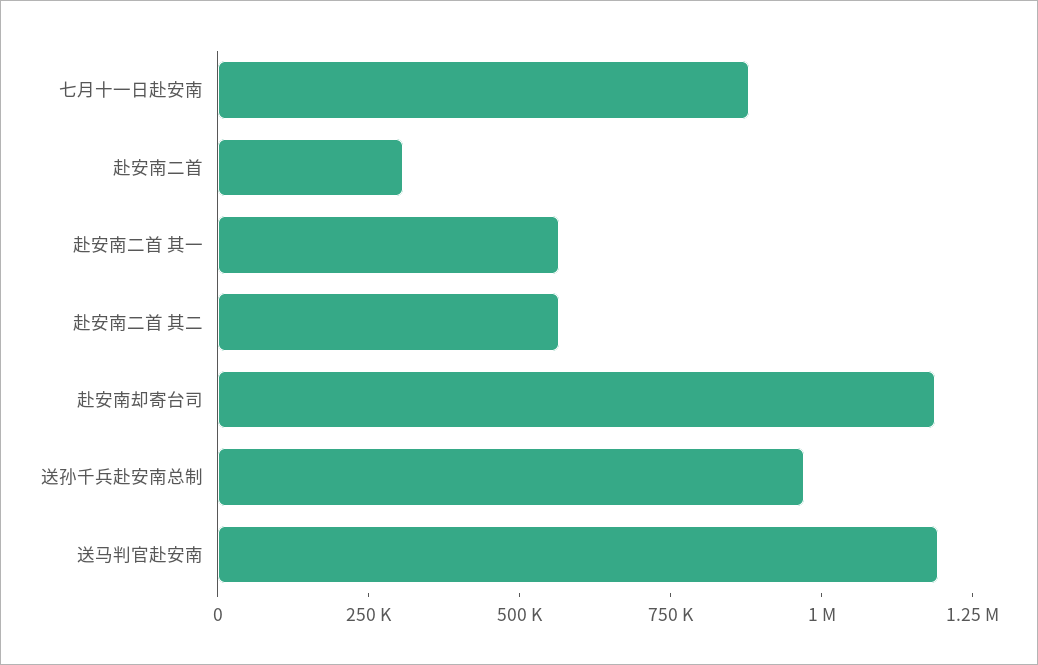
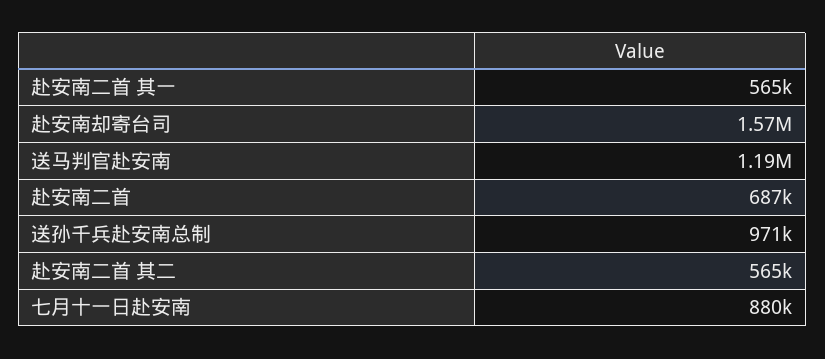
赴安南二首: 300000 -> 687000
赴安南却寄台司: 1200000 -> 1570000

